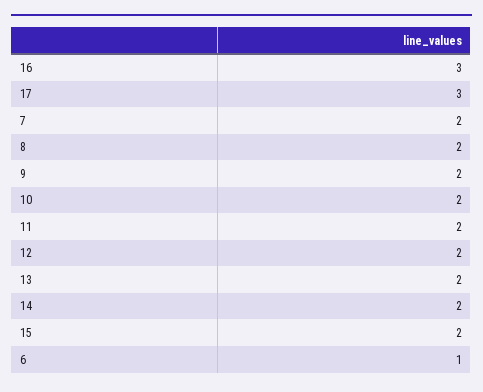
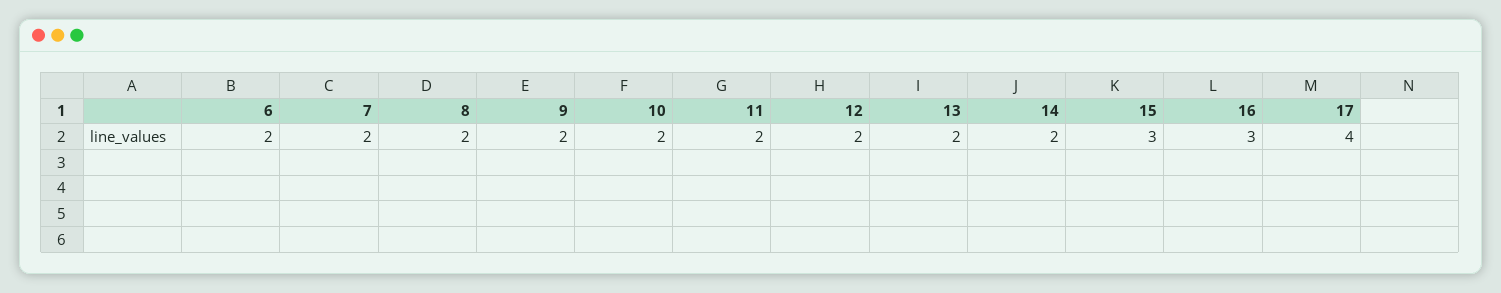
17: 3 -> 4
15: 2 -> 3
6: 1 -> 2

